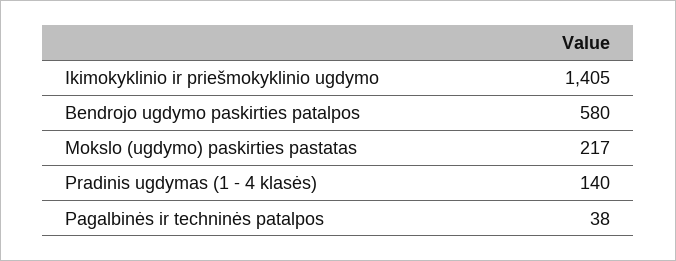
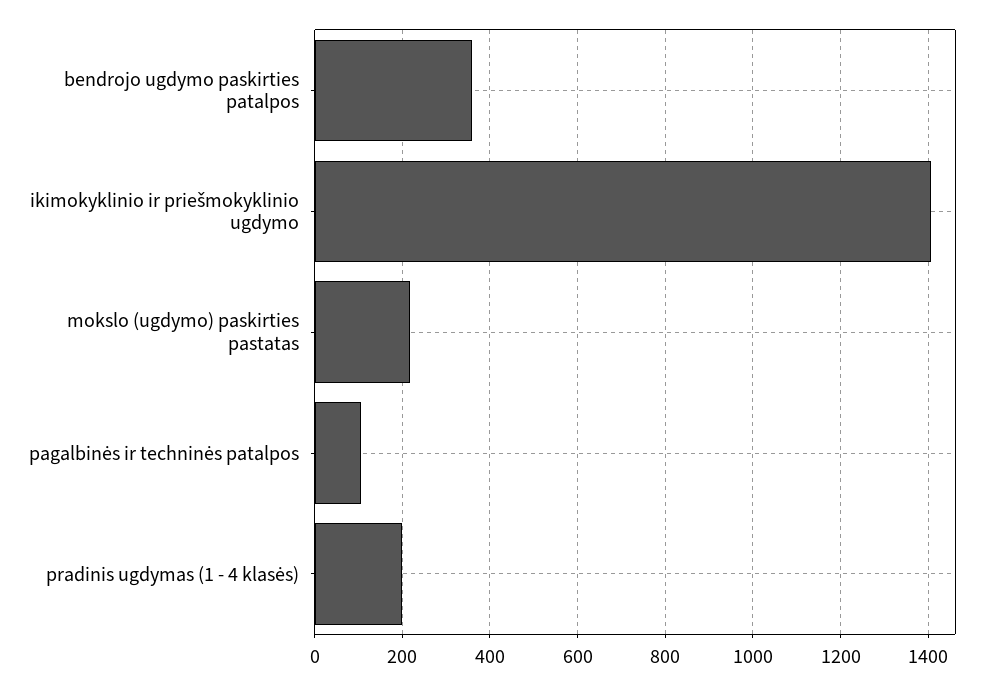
Bendrojo ugdymo paskirties patalpos: 580 -> 360
Pradinis ugdymas (1 - 4 klasės): 140 -> 200
Pagalbinės ir techninės patalpos: 38 -> 100

